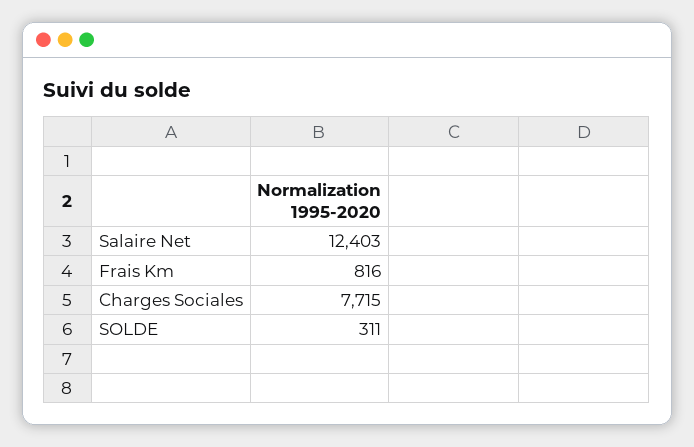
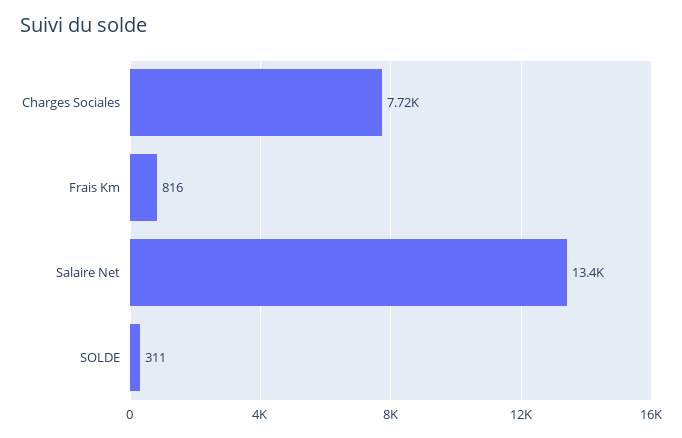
Salaire Net: 12403 -> 13400

